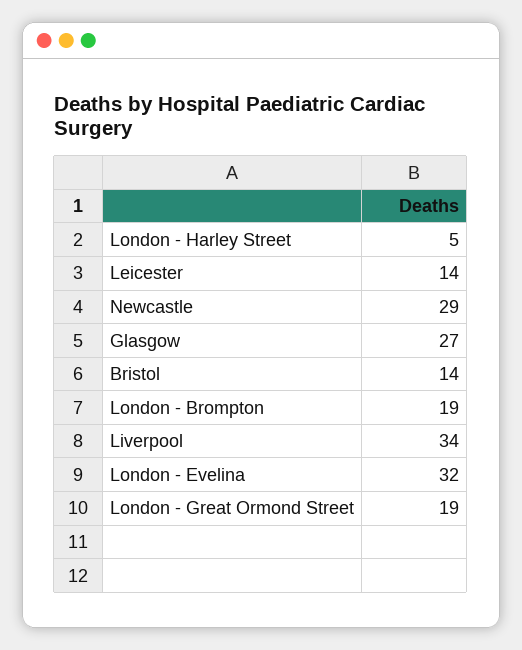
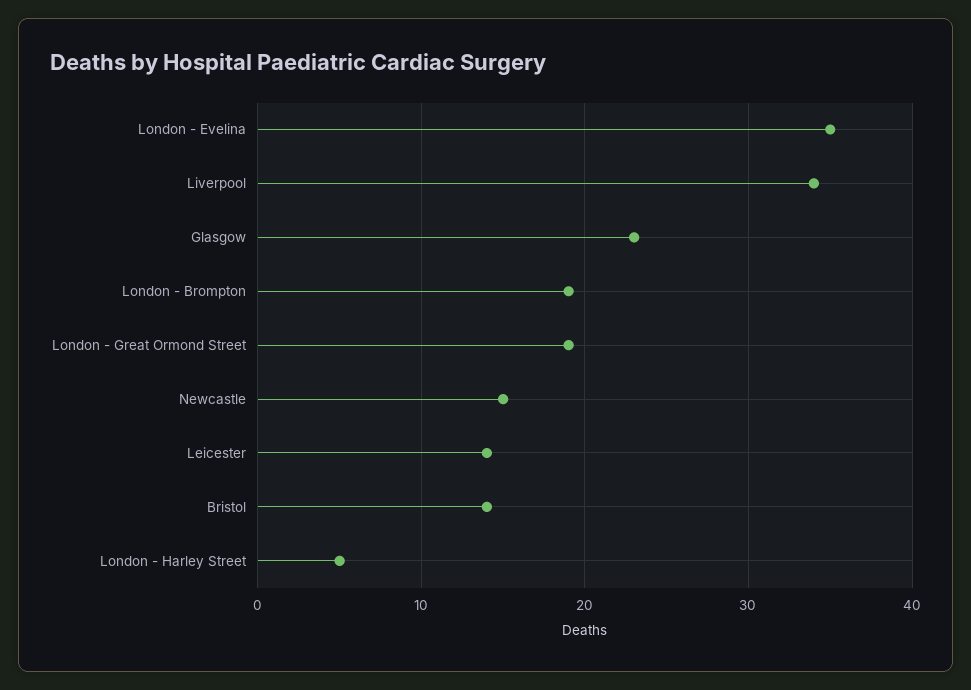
Newcastle: 29 -> 15
Glasgow: 27 -> 23
London - Evelina: 32 -> 35

